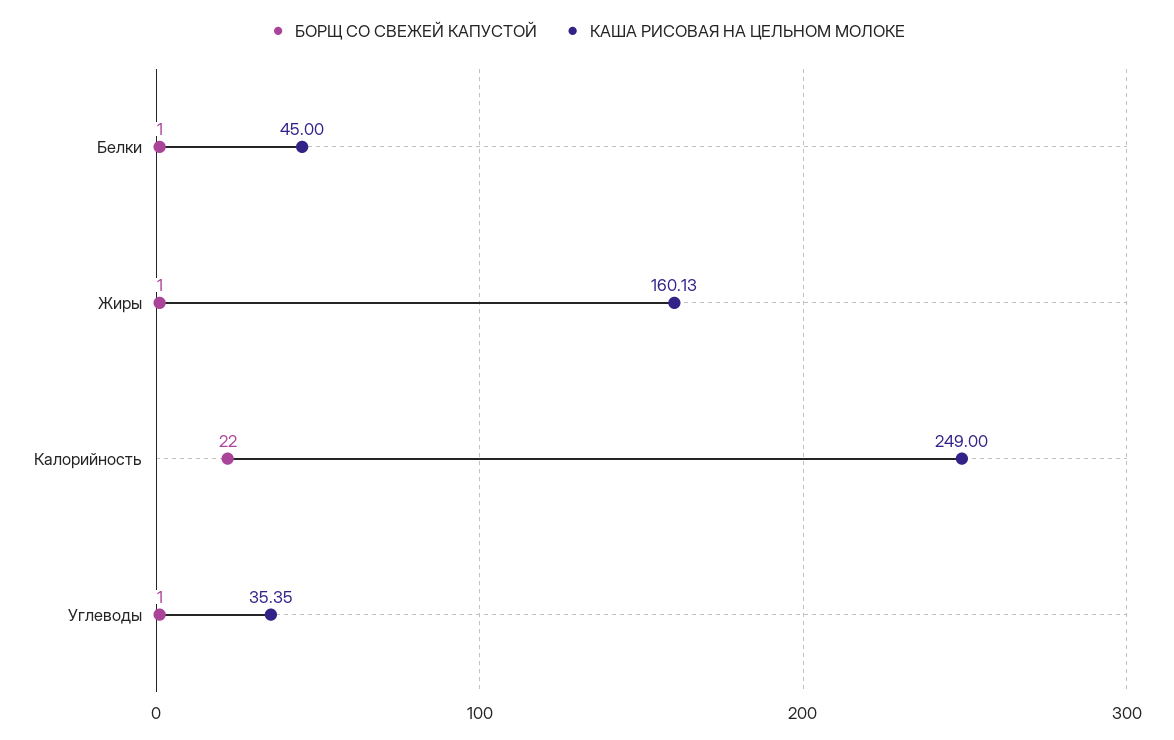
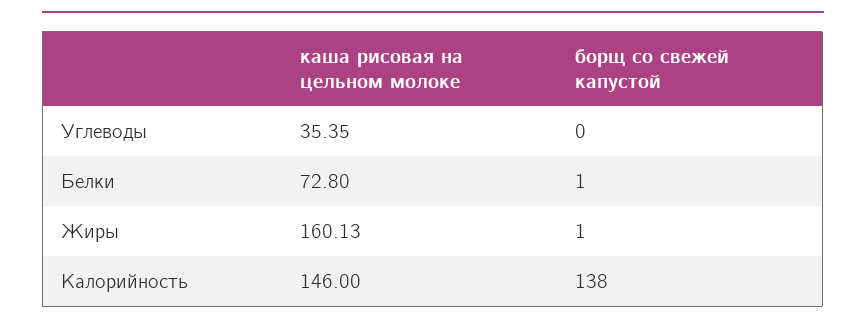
КАША РИСОВАЯ НА ЦЕЛЬНОМ МОЛОКЕ, Белки: 45 -> 72.8
БОРЩ СО СВЕЖЕЙ КАПУСТОЙ, Калорийность: 22 -> 138
КАША РИСОВАЯ НА ЦЕЛЬНОМ МОЛОКЕ, Калорийность: 249 -> 146
БОРЩ СО СВЕЖЕЙ КАПУСТОЙ, Углеводы: 1 -> 0

